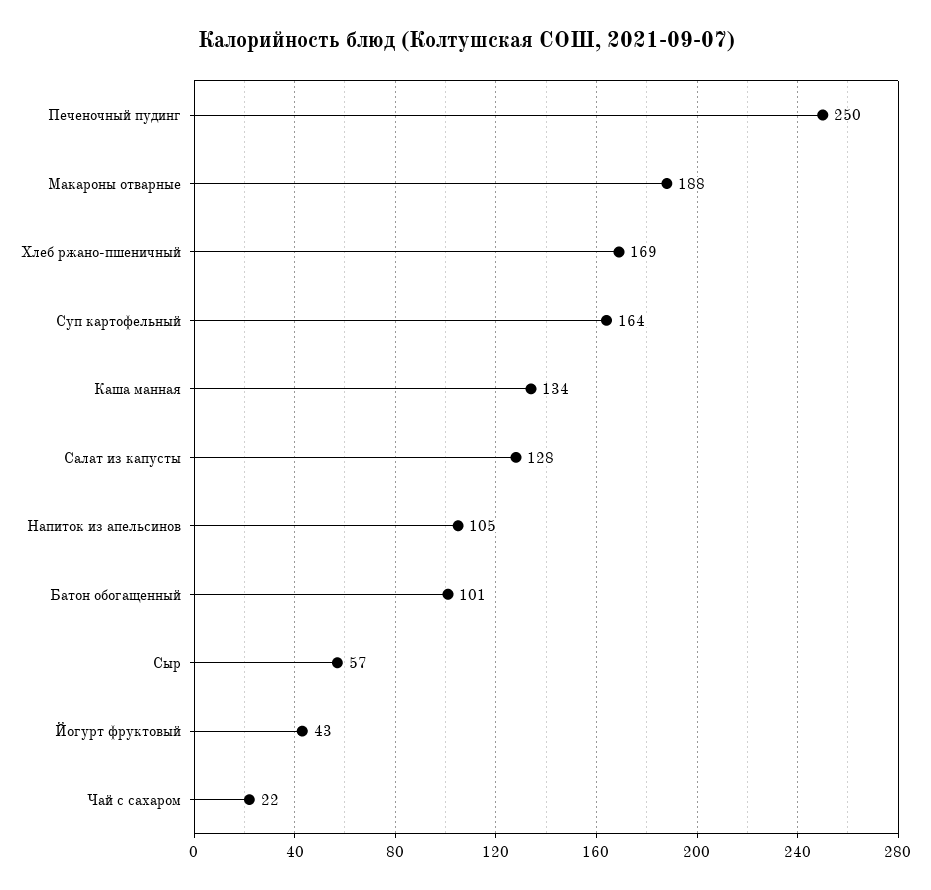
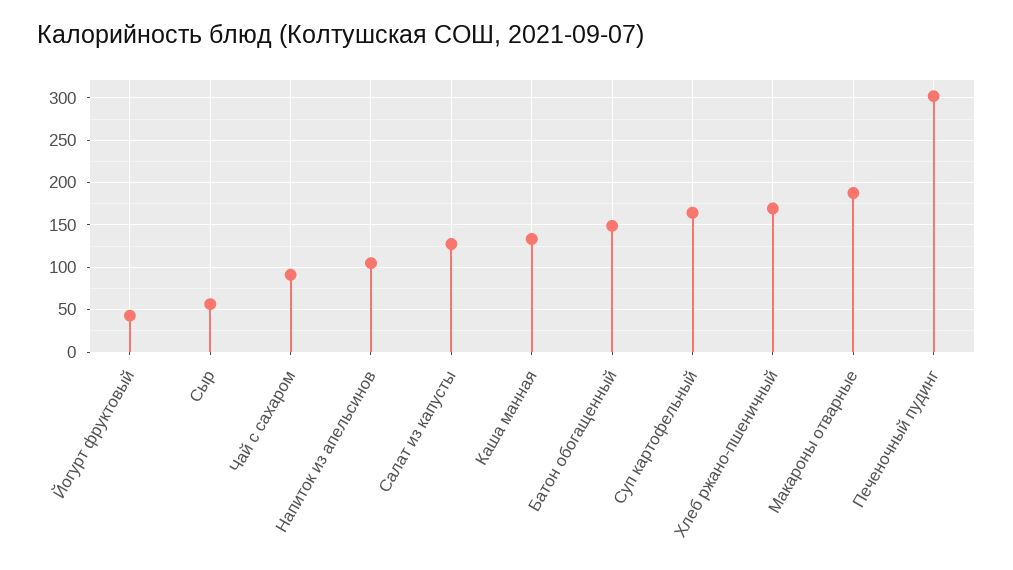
Печеночный пудинг: 250 -> 300
Батон обогащенный: 101 -> 150
Чай с сахаром: 22 -> 90

